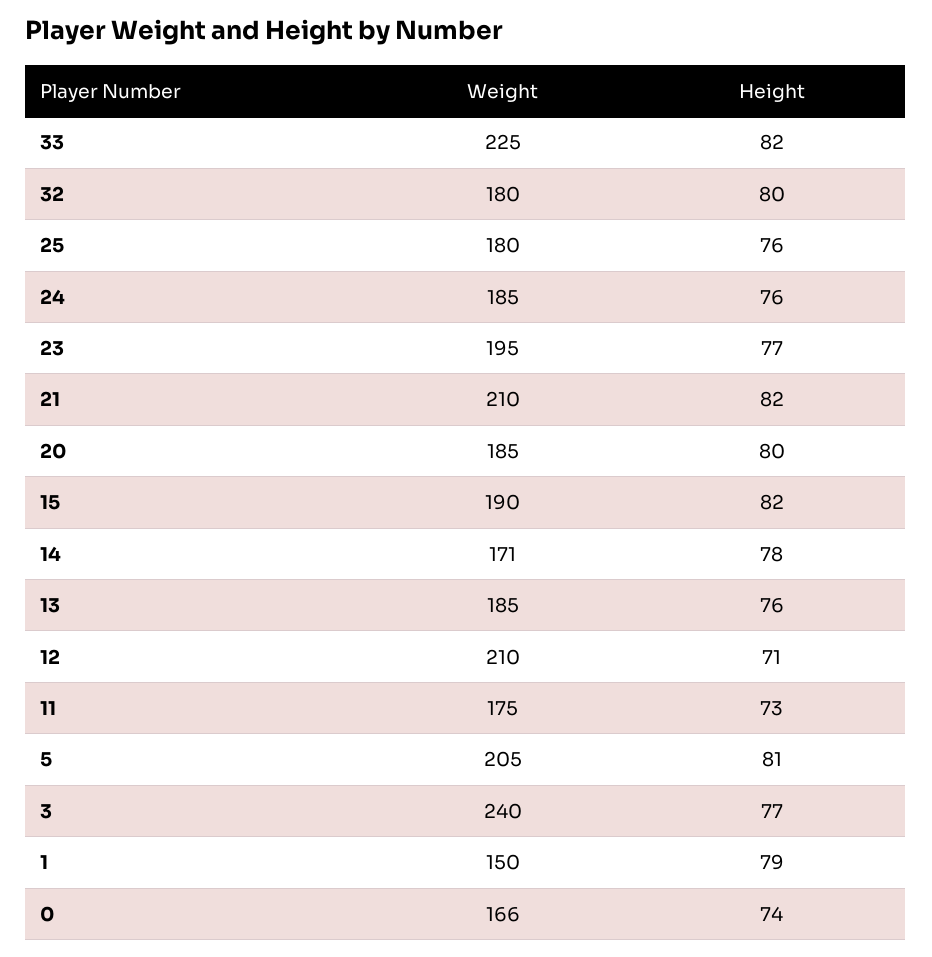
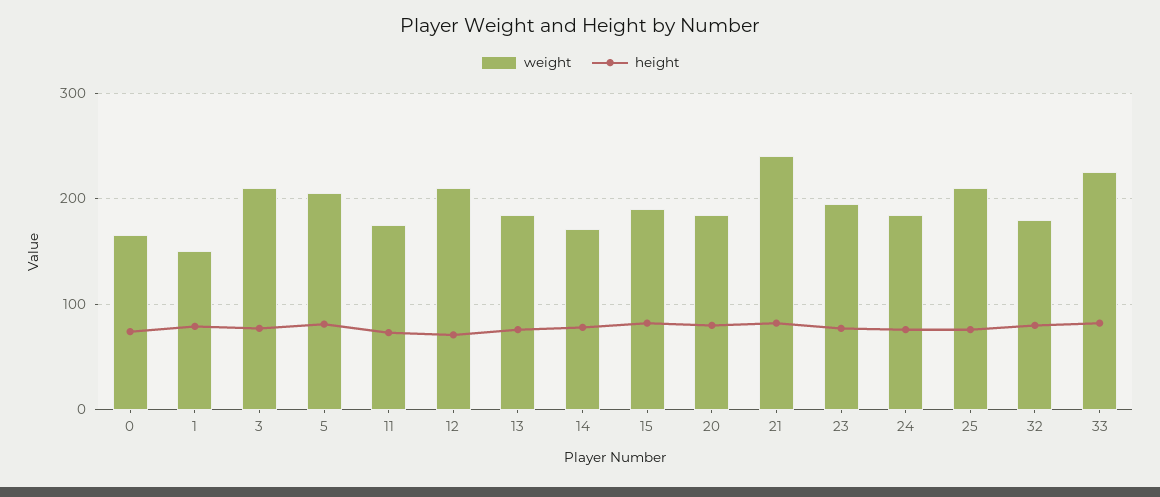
Weight, 25: 180 -> 210
Weight, 21: 210 -> 240
Weight, 3: 240 -> 210

